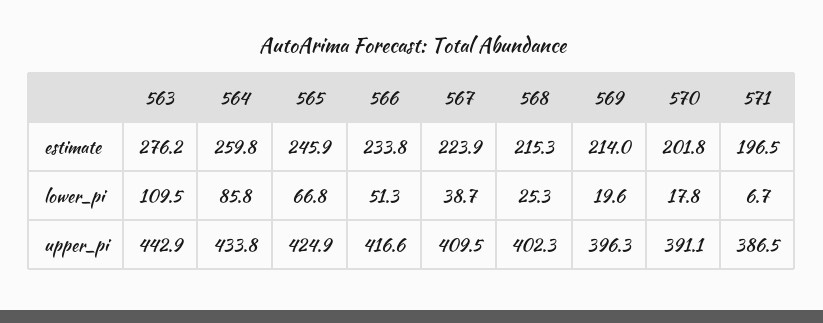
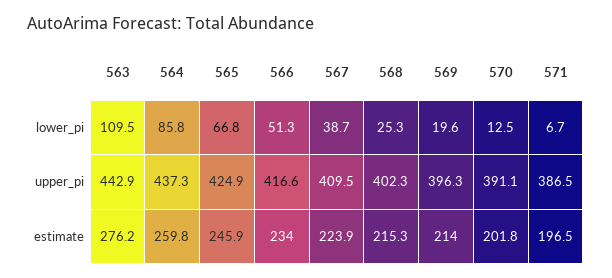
566, estimate: 233.8 -> 234
570, lower_pi: 17.8 -> 12.5
564, upper_pi: 433.8 -> 437.3

